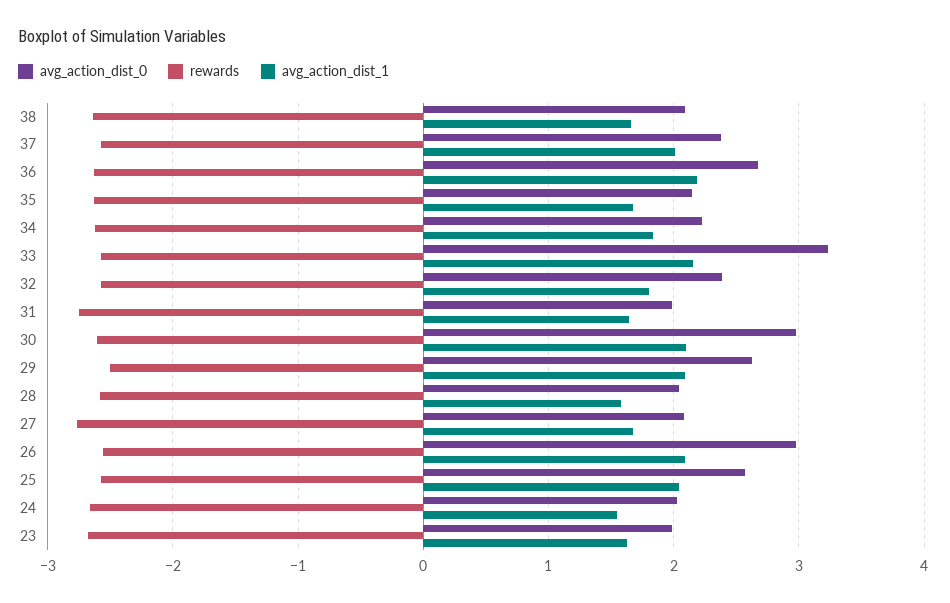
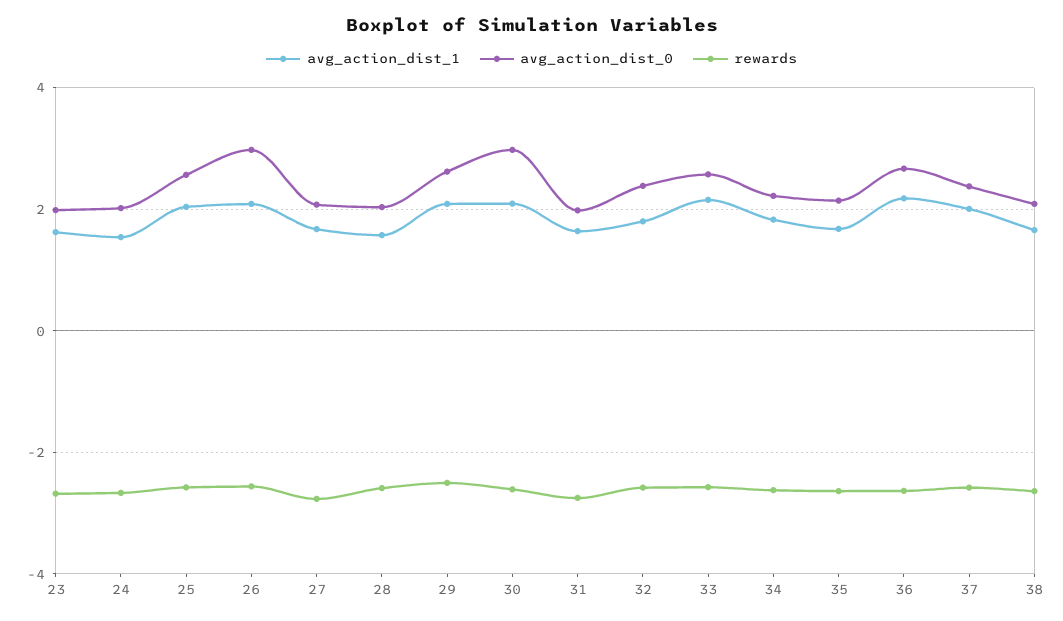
avg_action_dist_0, 33: 3.2 -> 2.6

